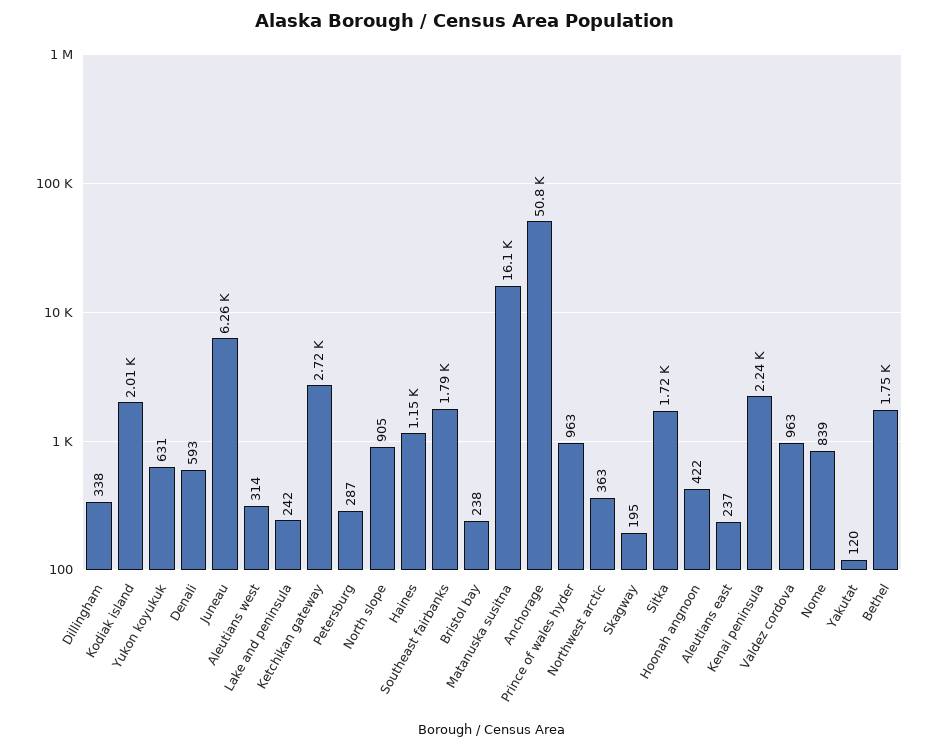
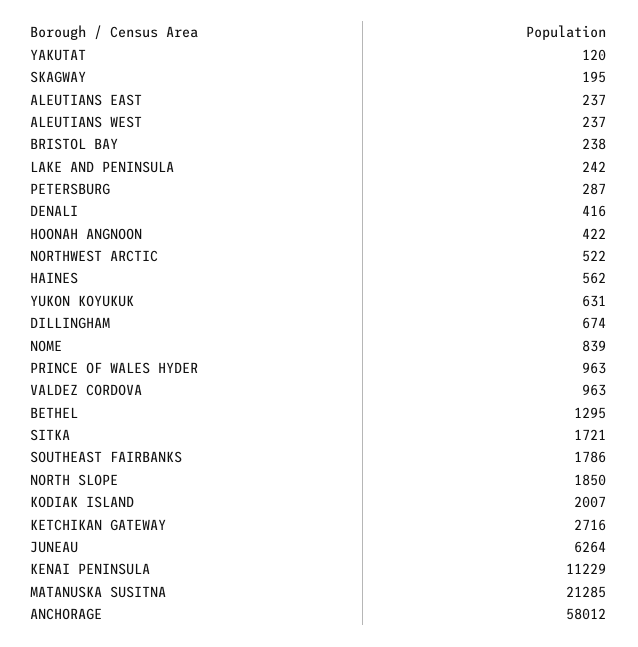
Dillingham: 338 -> 674
Denali: 593 -> 416
Aleutians west: 314 -> 237
North slope: 905 -> 1850
Haines: 1150 -> 562
Matanuska susitna: 16100 -> 21285
Anchorage: 50800 -> 58012
Northwest arctic: 363 -> 522
Kenai peninsula: 2240 -> 11229
Bethel: 1750 -> 1295

